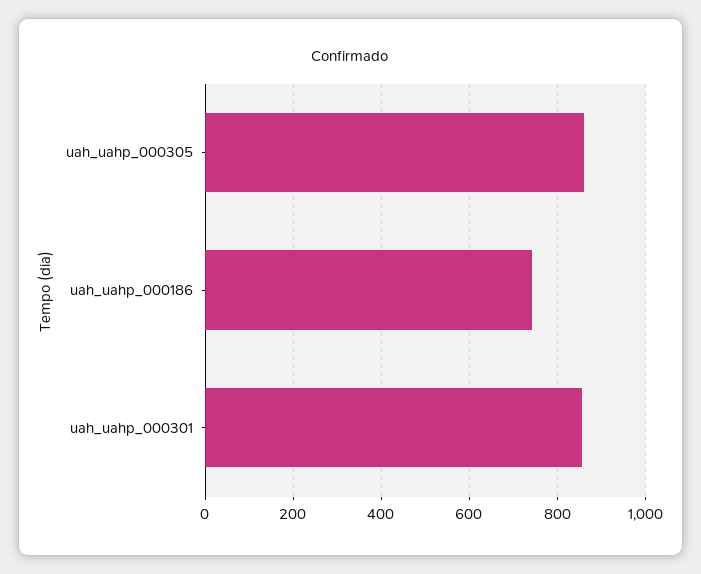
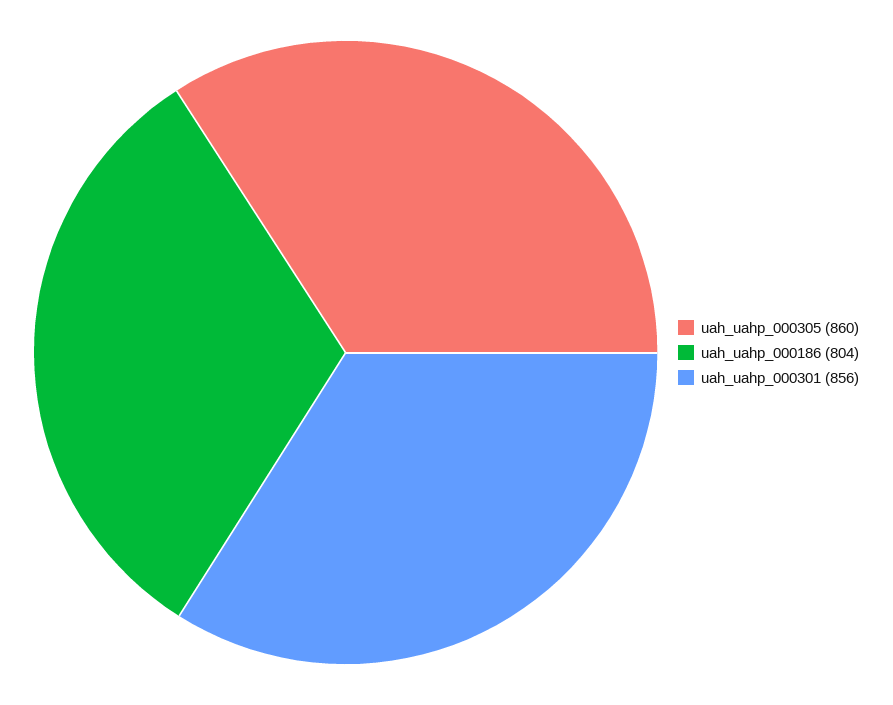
uah_uahp_000186: 740 -> 804

